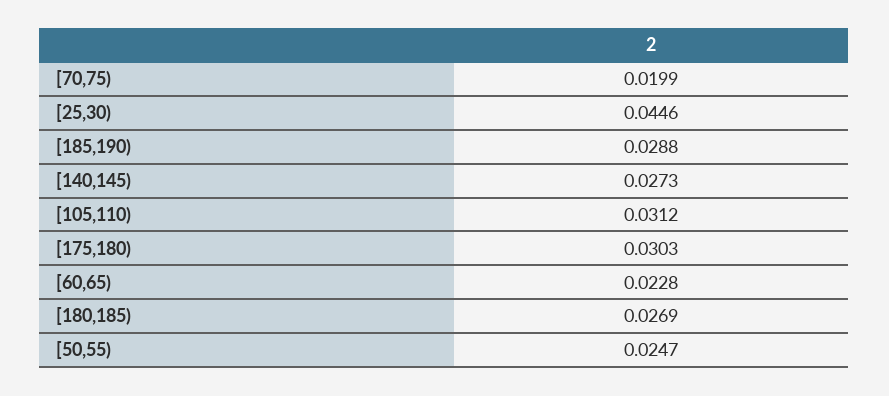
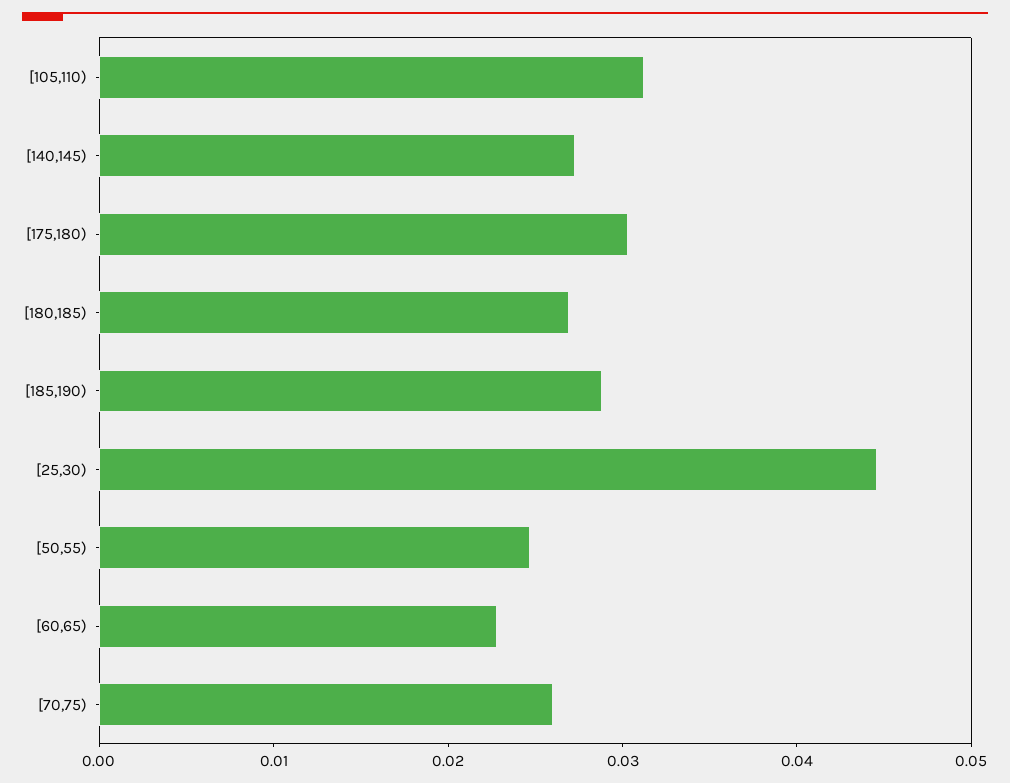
[70,75): 0.0199 -> 0.026

